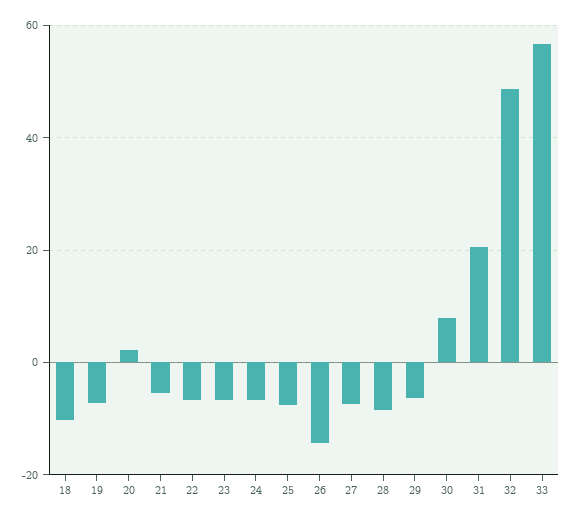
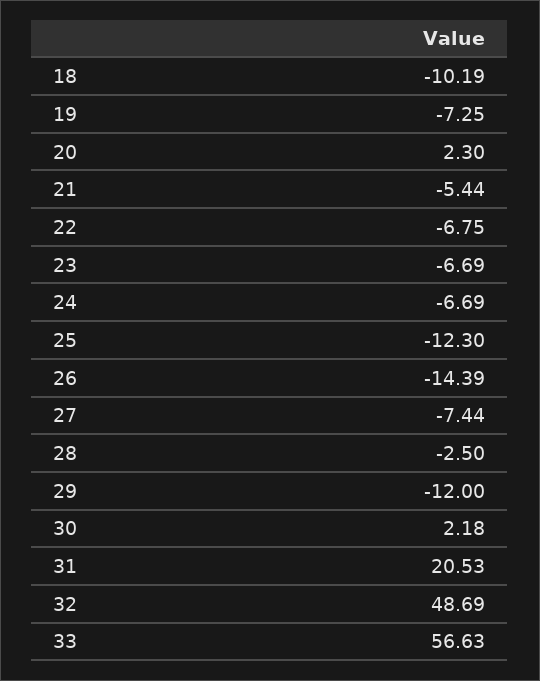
25: -8 -> -12.3
28: -8 -> -2.5
29: -6 -> -12
30: 8 -> 2.18

